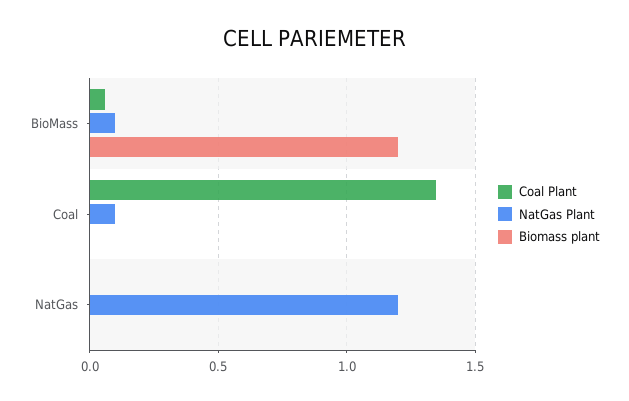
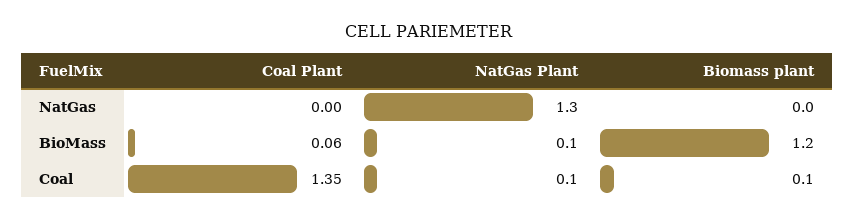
Biomass plant, Coal: 0 -> 0.1
NatGas Plant, NatGas: 1.2 -> 1.3

